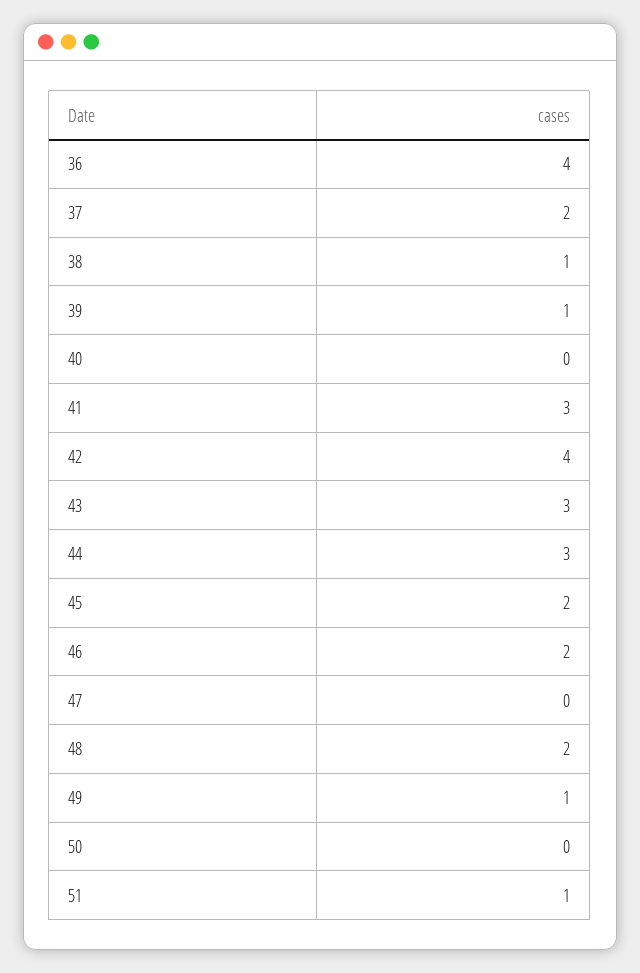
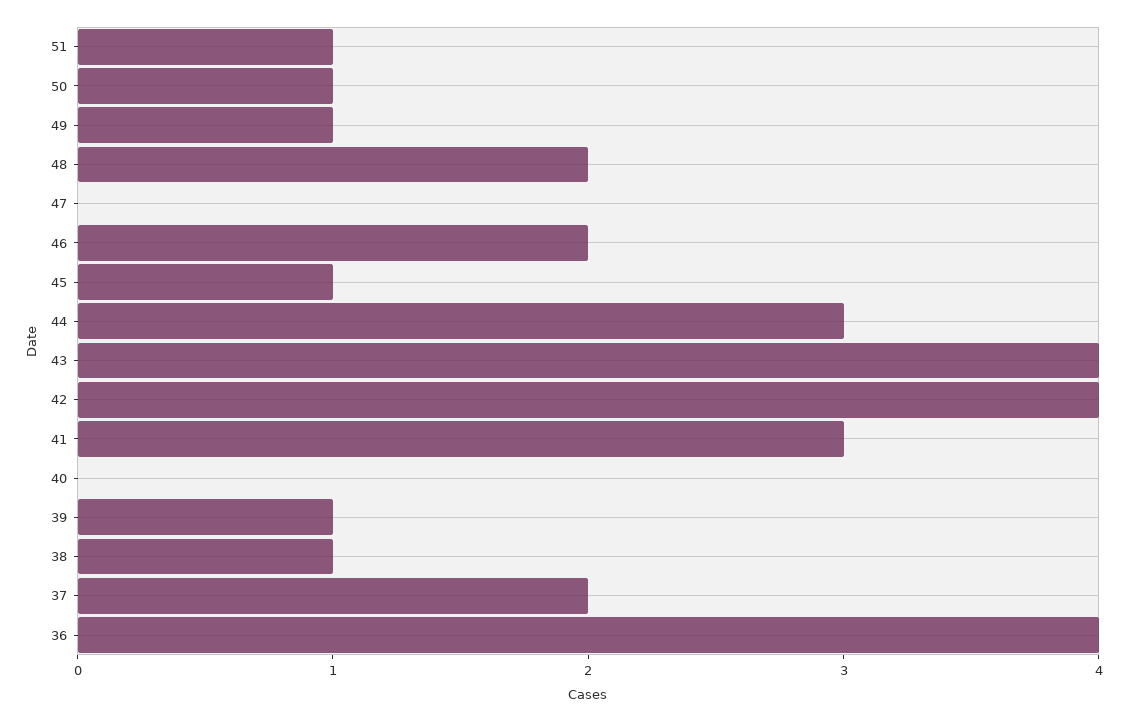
43: 3 -> 4
45: 2 -> 1
50: 0 -> 1

